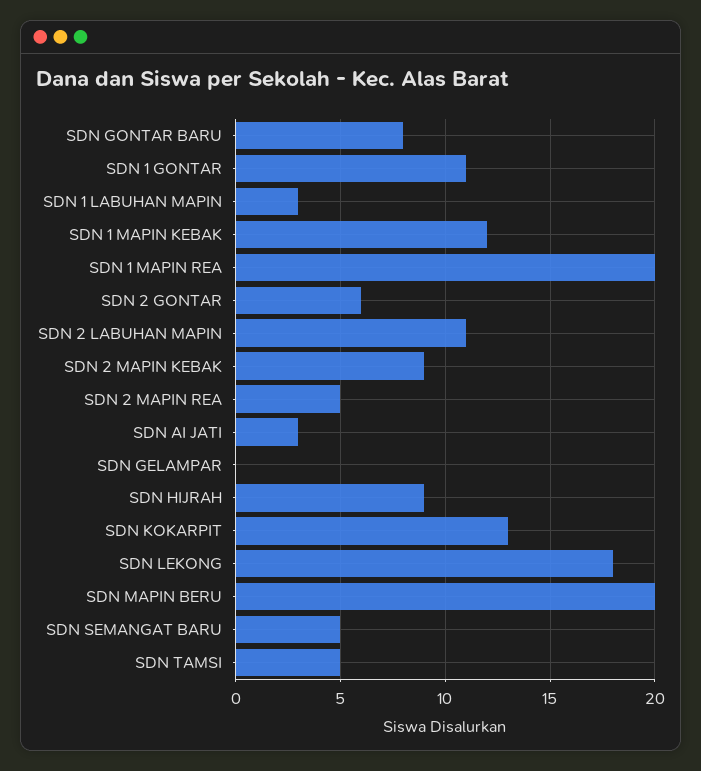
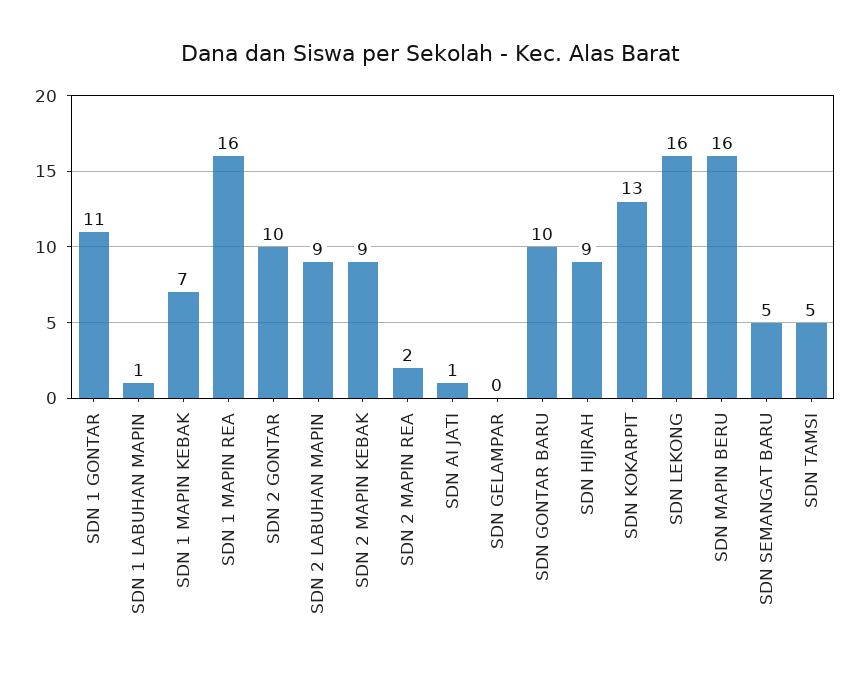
SDN GONTAR BARU: 8 -> 10
SDN 1 LABUHAN MAPIN: 3 -> 1
SDN 1 MAPIN KEBAK: 12 -> 7
SDN 1 MAPIN REA: 20 -> 16
SDN 2 GONTAR: 6 -> 10
SDN 2 LABUHAN MAPIN: 11 -> 9
SDN 2 MAPIN REA: 5 -> 2
SDN AI JATI: 3 -> 1
SDN LEKONG: 18 -> 16
SDN MAPIN BERU: 20 -> 16

